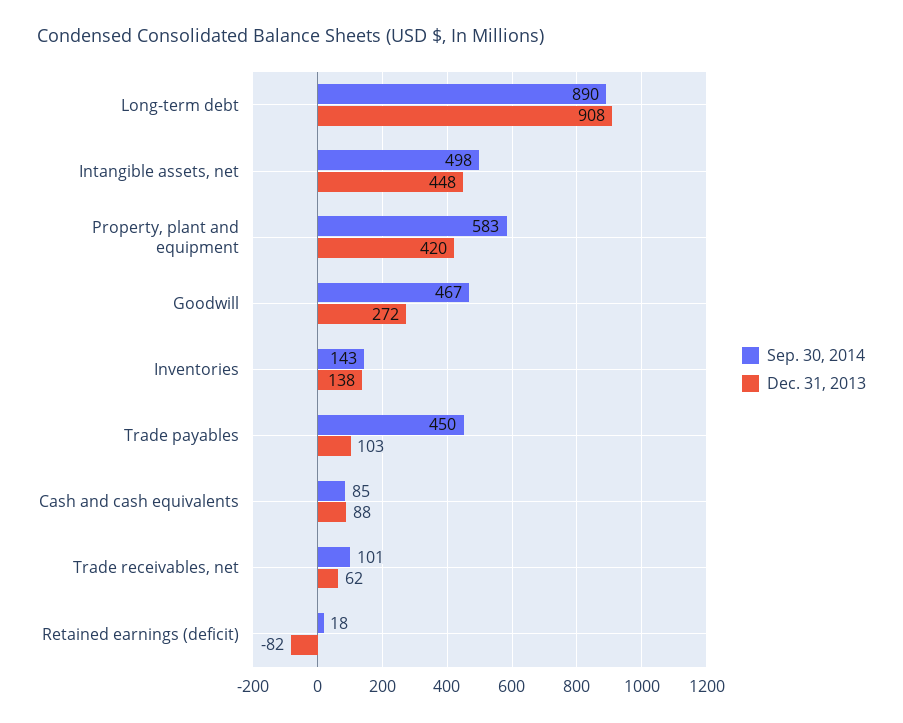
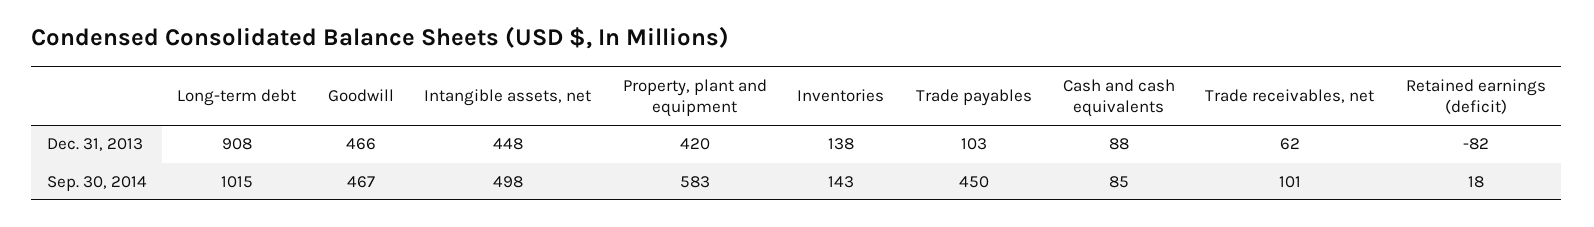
Sep. 30, 2014, Long-term debt: 890 -> 1015
Dec. 31, 2013, Goodwill: 272 -> 466

